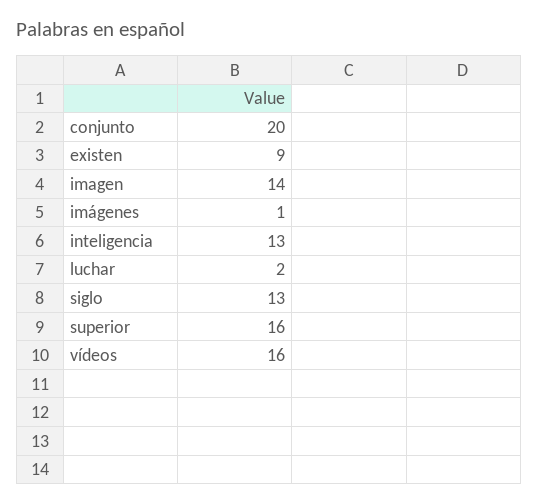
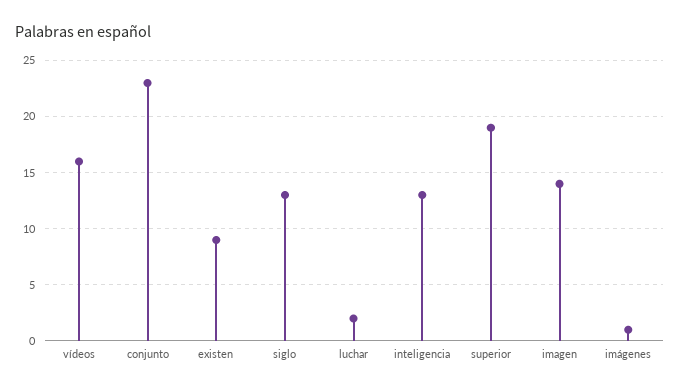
conjunto: 20 -> 23
superior: 16 -> 19

